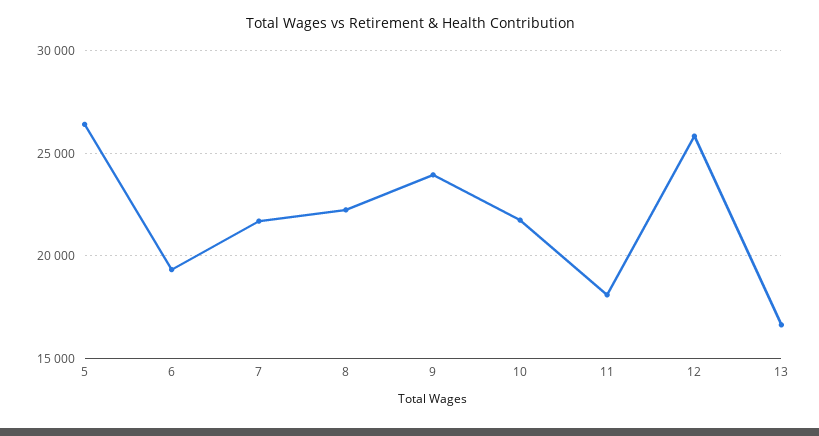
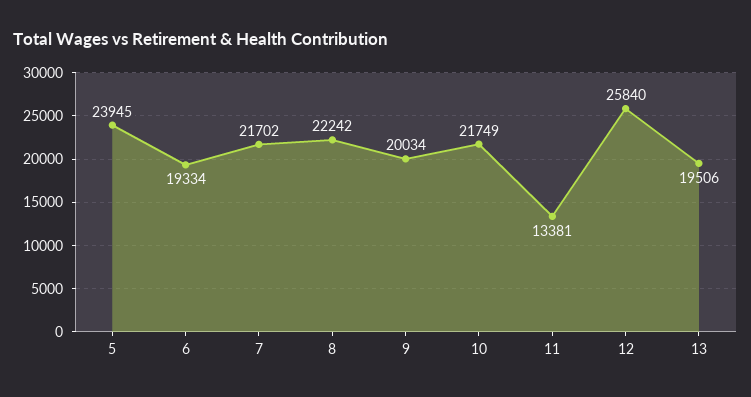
5: 26500 -> 23945
9: 24000 -> 20034
11: 18000 -> 13381
13: 16500 -> 19506

